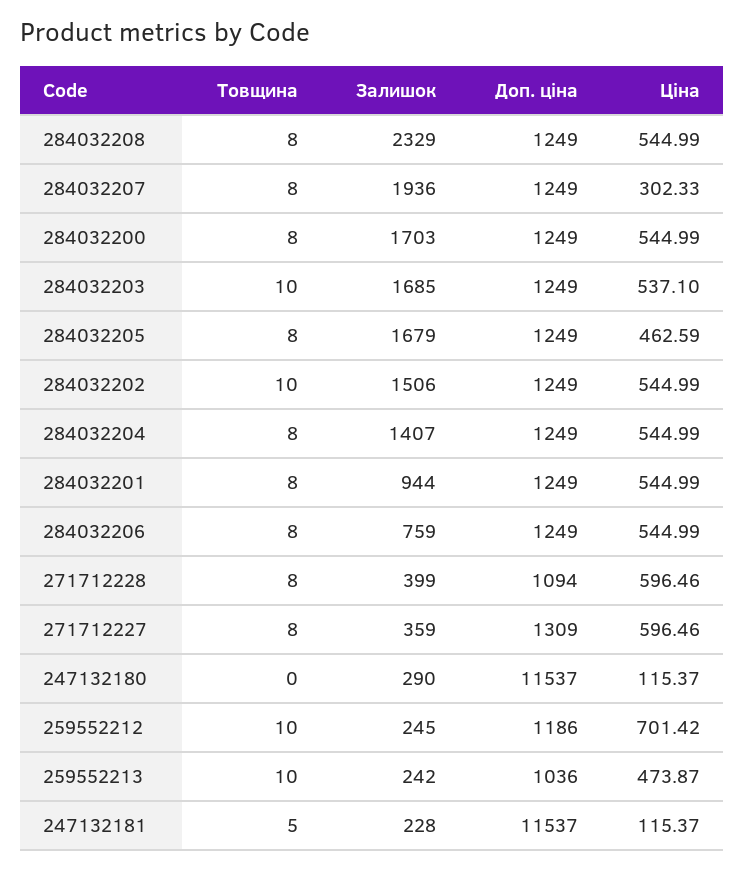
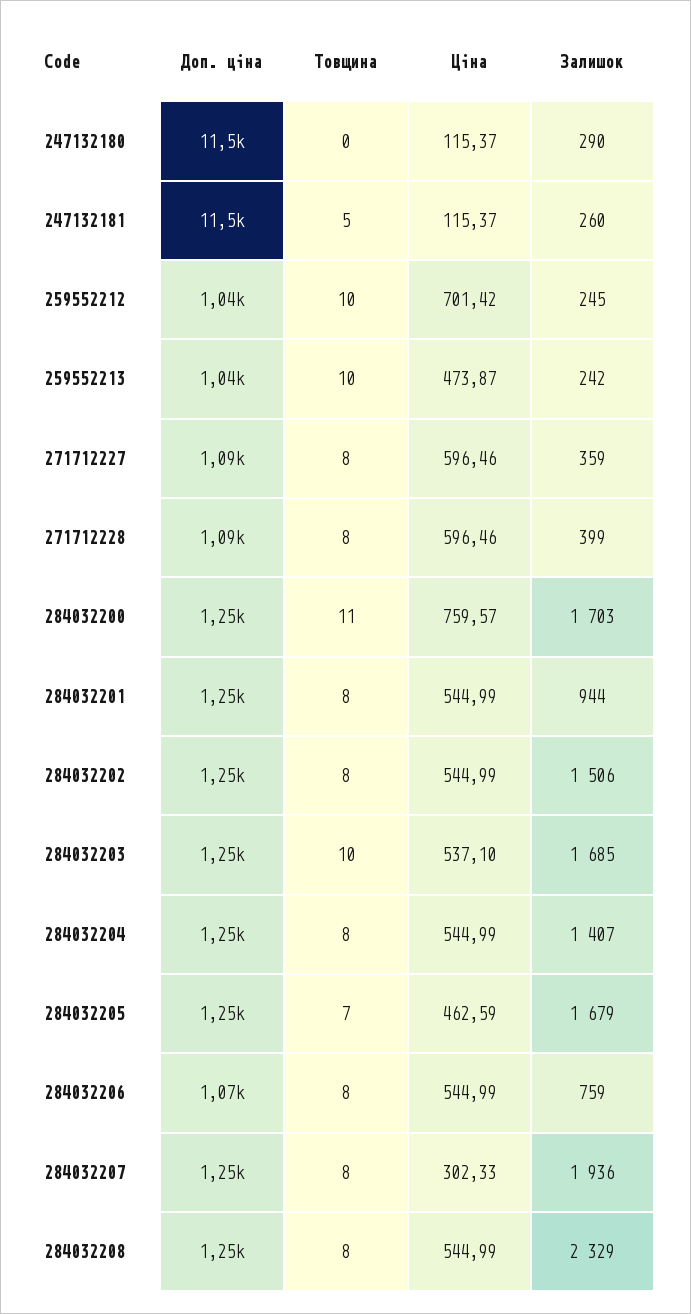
Товщина, 284032200: 8 -> 11
Ціна, 284032200: 544.99 -> 759.57
Товщина, 284032205: 8 -> 7
Товщина, 284032202: 10 -> 8
Доп. ціна, 284032206: 1249 -> 1070
Доп. ціна, 271712227: 1309 -> 1090
Доп. ціна, 259552212: 1186 -> 1040
Залишок, 247132181: 228 -> 260

